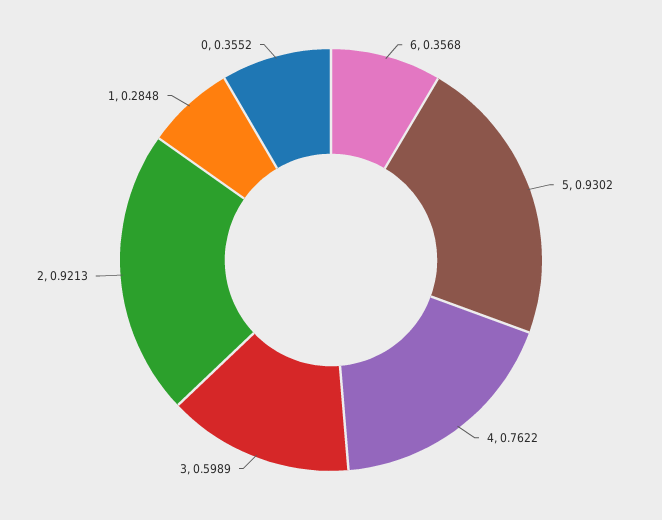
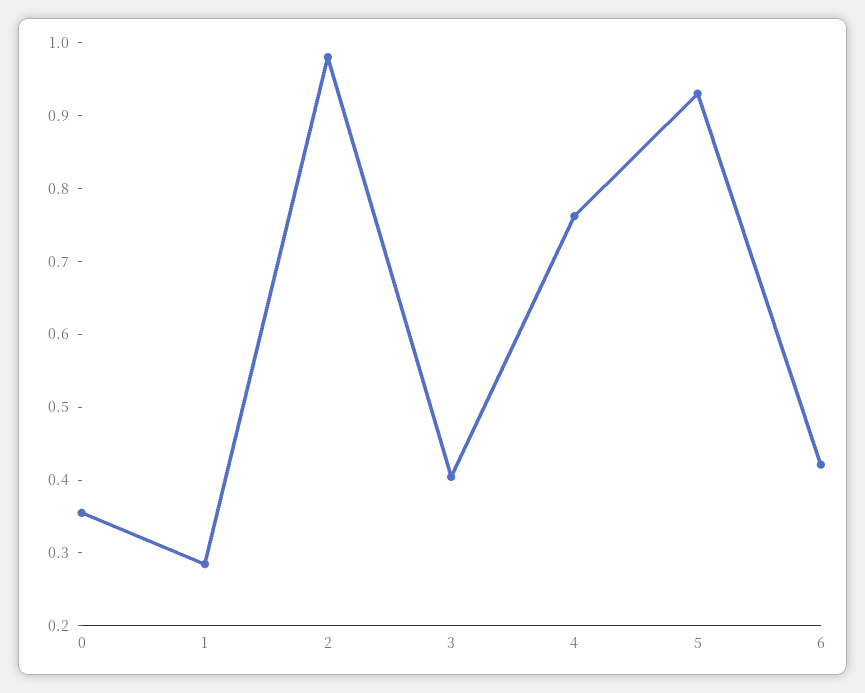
6: 0.3568 -> 0.42
3: 0.5989 -> 0.4
2: 0.9213 -> 0.98

